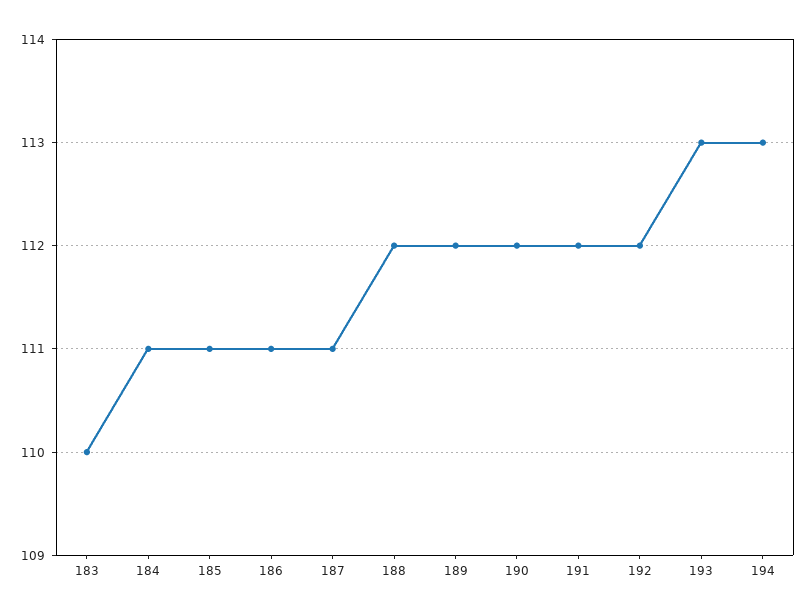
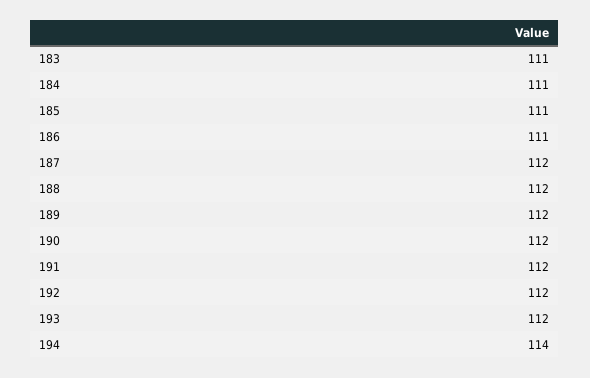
183: 110 -> 111
187: 111 -> 112
193: 113 -> 112
194: 113 -> 114

